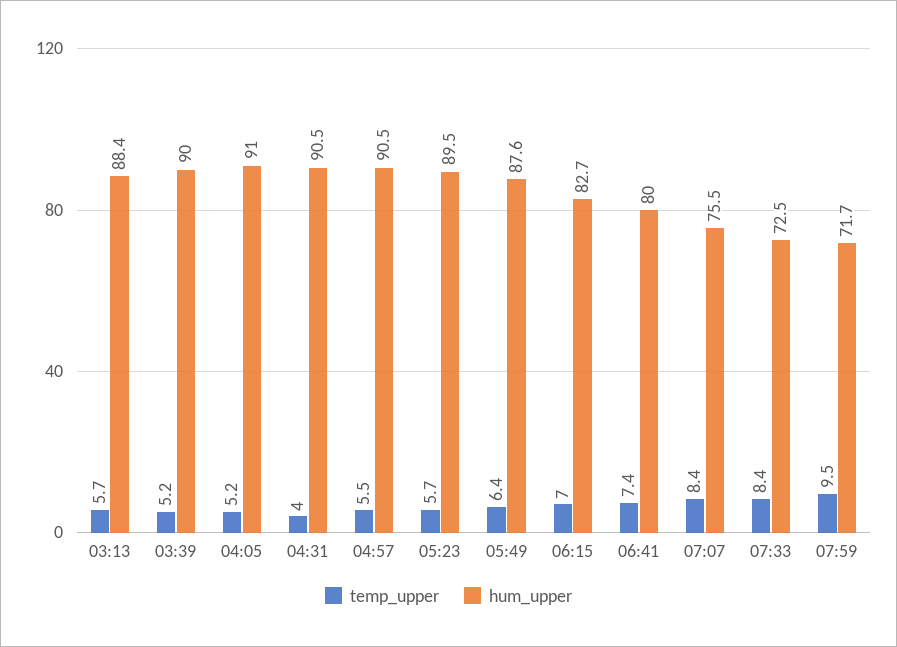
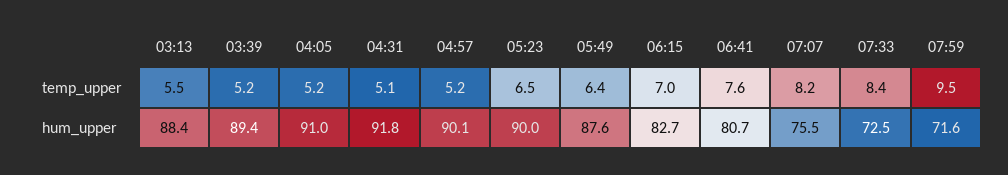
temp_upper, 03:13: 5.7 -> 5.5
hum_upper, 03:39: 90 -> 89.4
temp_upper, 04:31: 4 -> 5.1
hum_upper, 04:31: 90.5 -> 91.8
temp_upper, 04:57: 5.5 -> 5.2
hum_upper, 04:57: 90.5 -> 90.1
temp_upper, 05:23: 5.7 -> 6.5
hum_upper, 05:23: 89.5 -> 90
temp_upper, 06:41: 7.4 -> 7.6
hum_upper, 06:41: 80 -> 80.7
temp_upper, 07:07: 8.4 -> 8.2
hum_upper, 07:59: 71.7 -> 71.6

